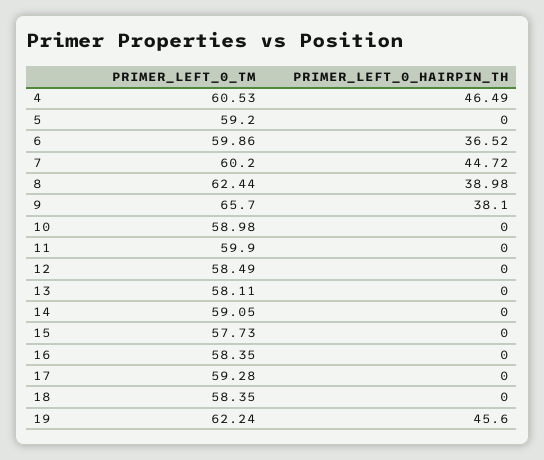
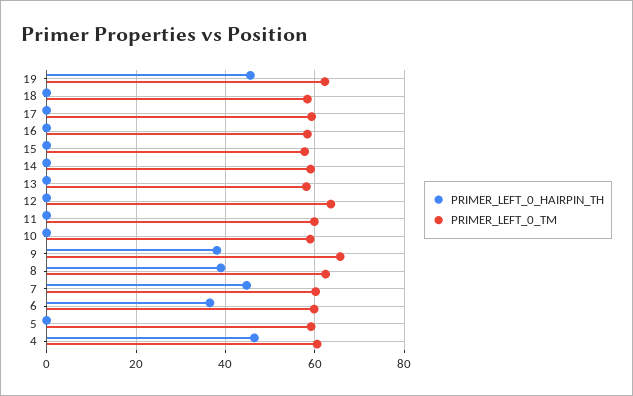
PRIMER_LEFT_0_TM, 12: 58.49 -> 64

